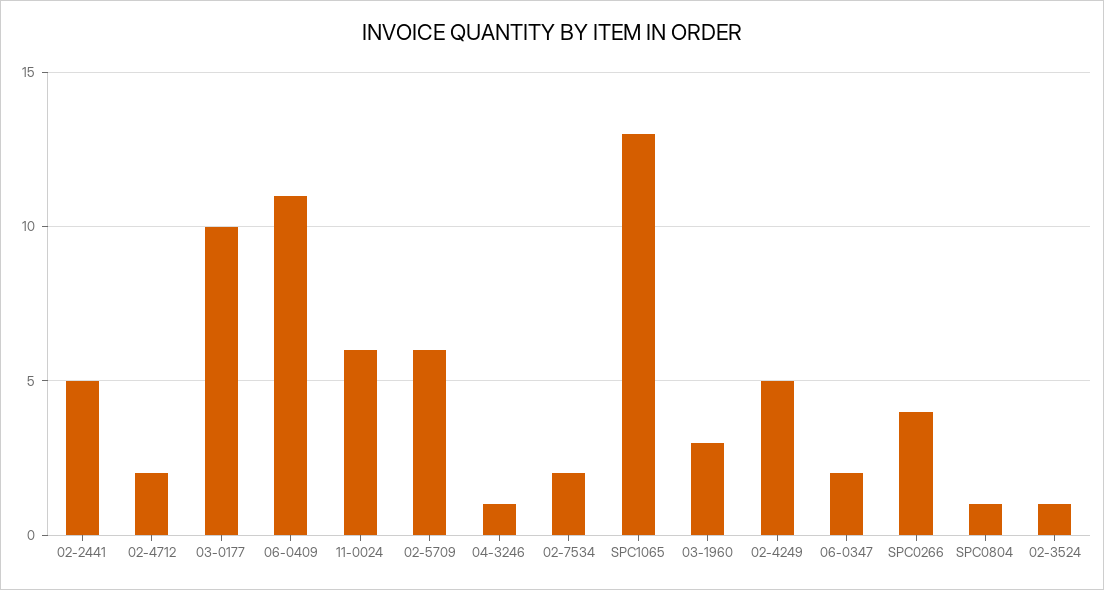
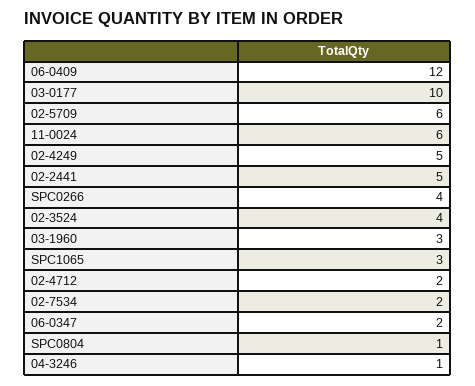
06-0409: 11 -> 12
SPC1065: 13 -> 3
02-3524: 1 -> 4

